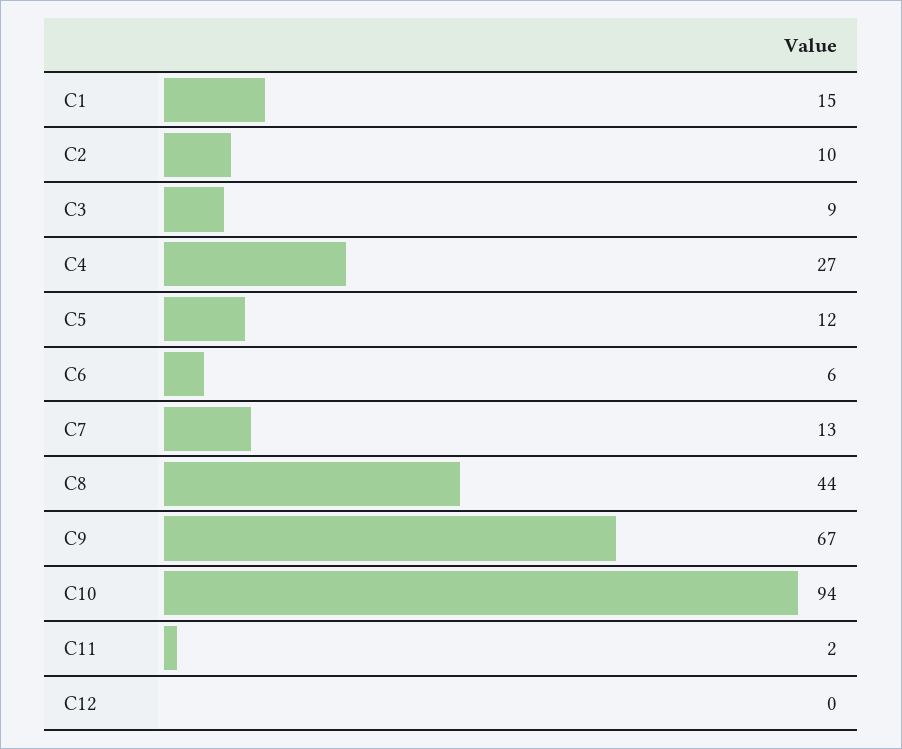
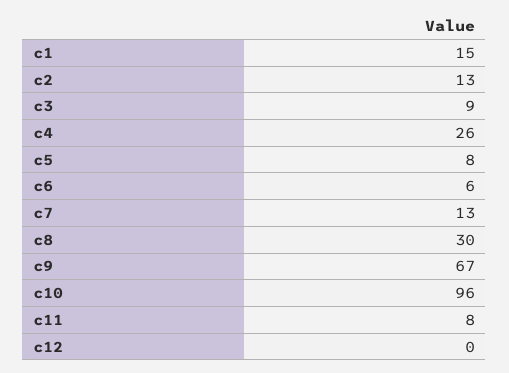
C2: 10 -> 13
C4: 27 -> 26
C5: 12 -> 8
C8: 44 -> 30
C10: 94 -> 96
C11: 2 -> 8

